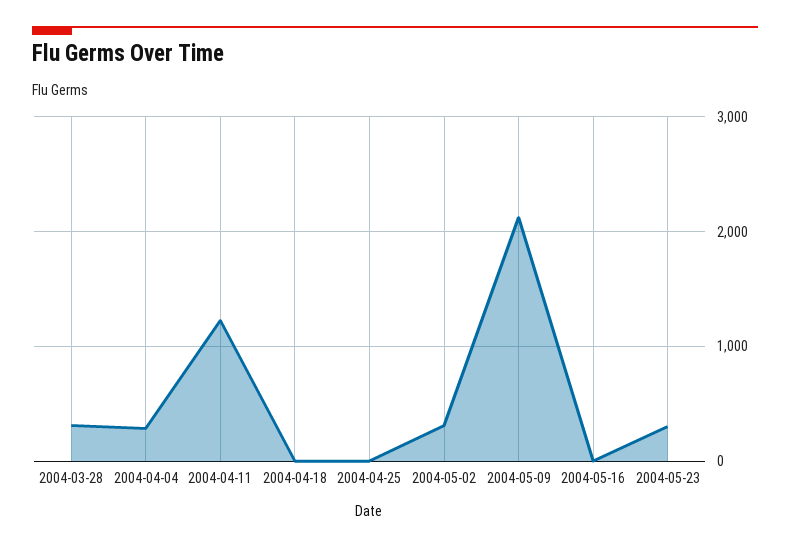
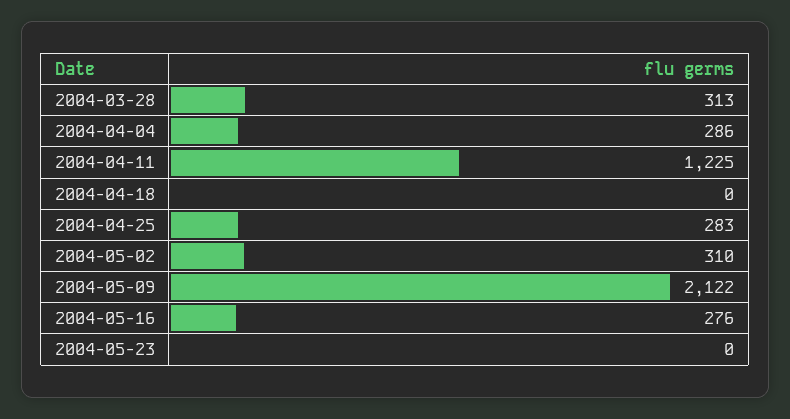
2004-04-25: 0 -> 283
2004-05-16: 0 -> 276
2004-05-23: 300 -> 0

